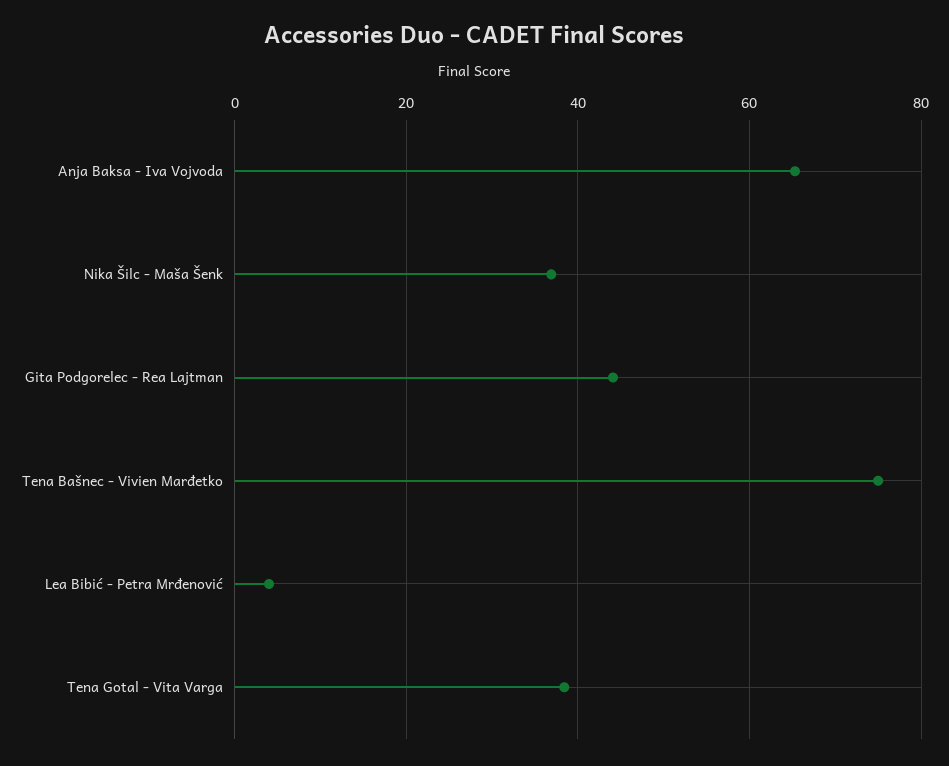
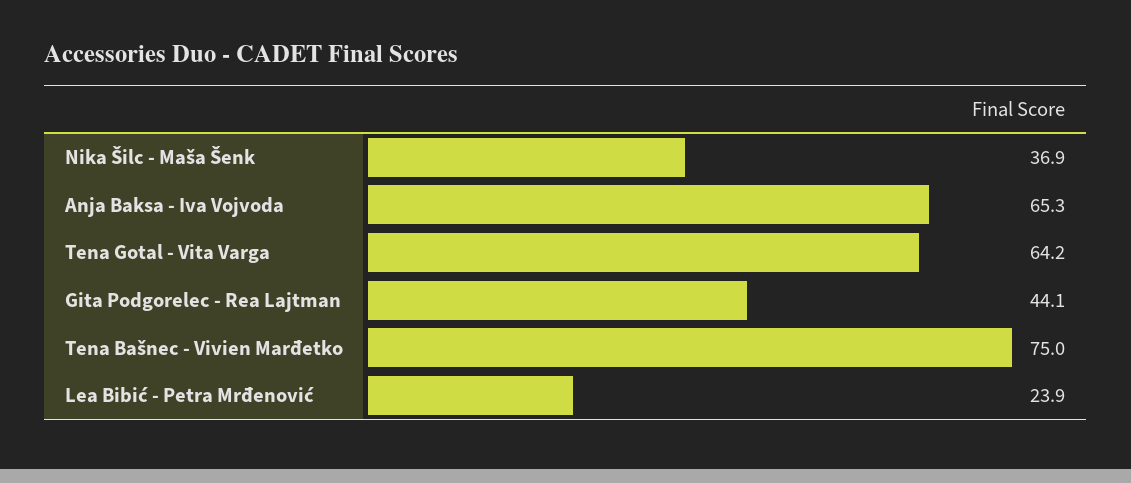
Lea Bibić - Petra Mrđenović: 4 -> 23.9
Tena Gotal - Vita Varga: 38 -> 64.2

